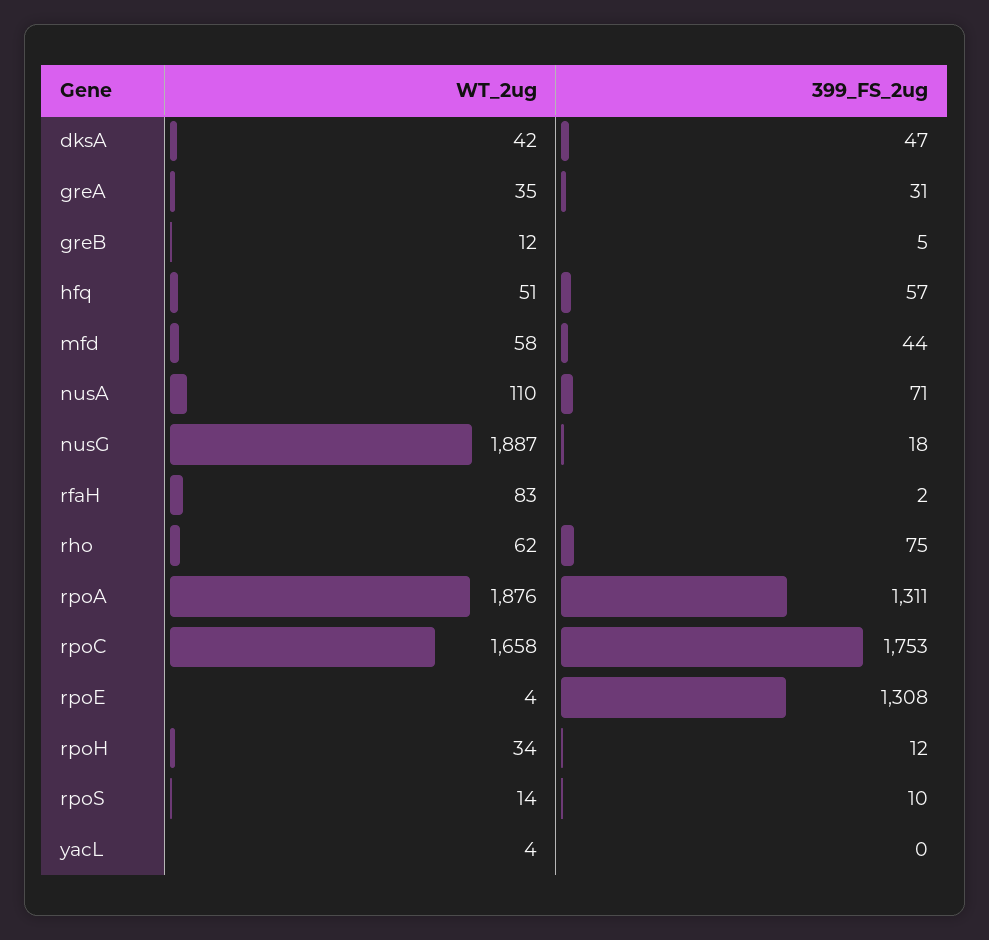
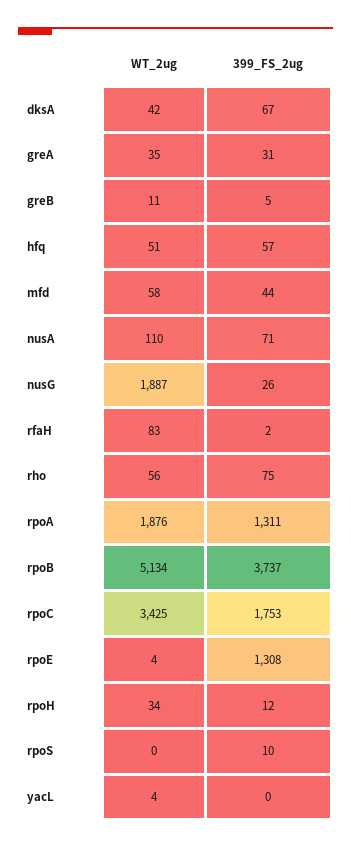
399_FS_2ug, dksA: 47 -> 67
WT_2ug, greB: 12 -> 11
399_FS_2ug, nusG: 18 -> 26
WT_2ug, rho: 62 -> 56
WT_2ug, rpoC: 1658 -> 3425
WT_2ug, rpoS: 14 -> 0
WT_2ug, rpoB: none -> 5134
399_FS_2ug, rpoB: none -> 3737

